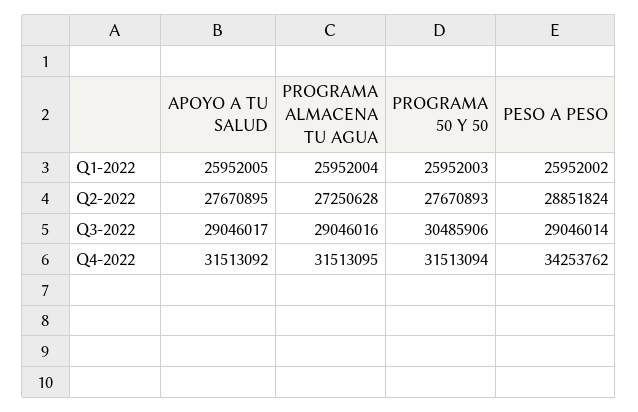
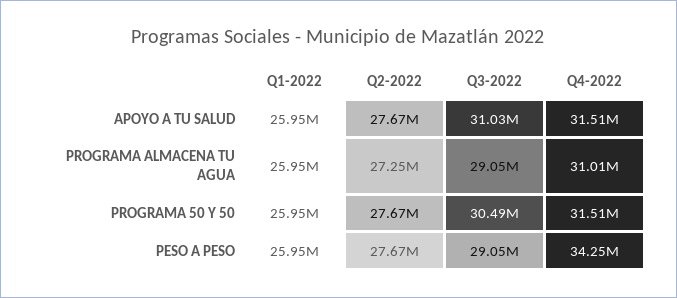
PESO A PESO, Q2-2022: 28851824 -> 27670000
APOYO A TU SALUD, Q3-2022: 29046017 -> 31030000
PROGRAMA ALMACENA TU AGUA, Q4-2022: 31513095 -> 31010000

